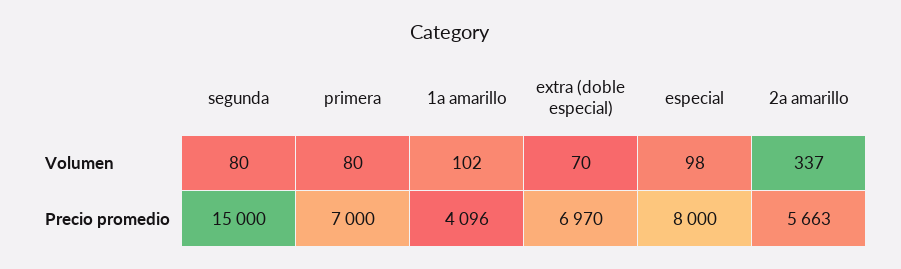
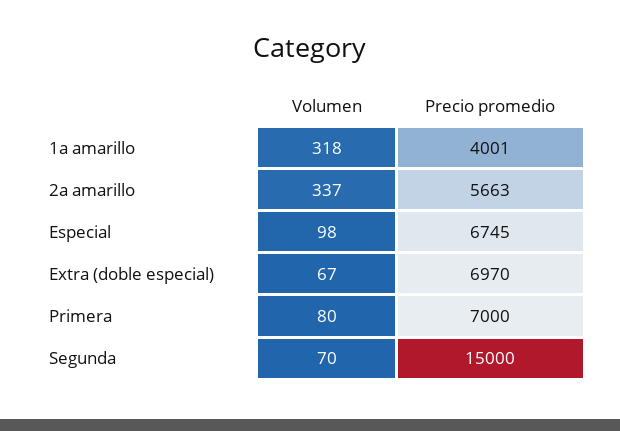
segunda, Volumen: 80 -> 70
1a amarillo, Volumen: 102 -> 318
extra (doble especial), Volumen: 70 -> 67
1a amarillo, Precio promedio: 4096 -> 4001
especial, Precio promedio: 8000 -> 6745

